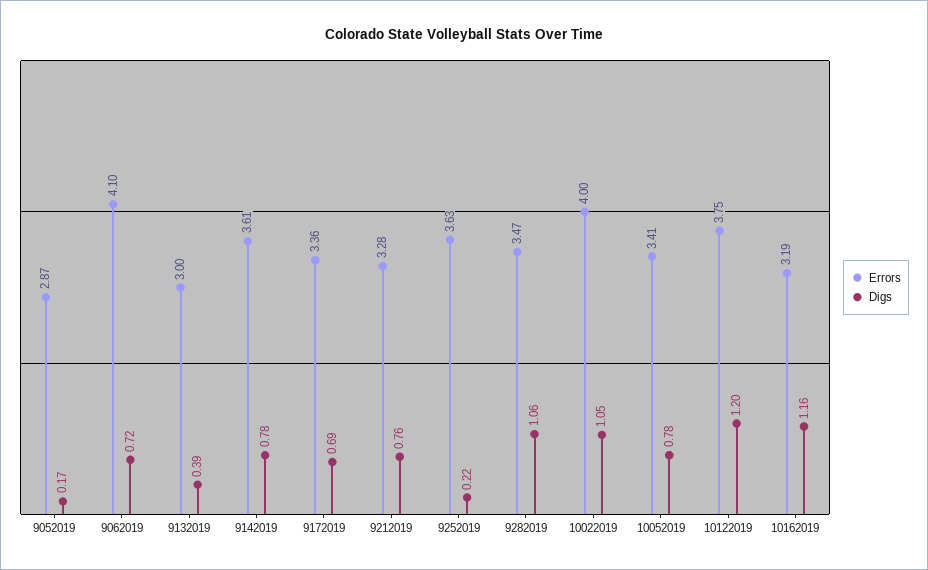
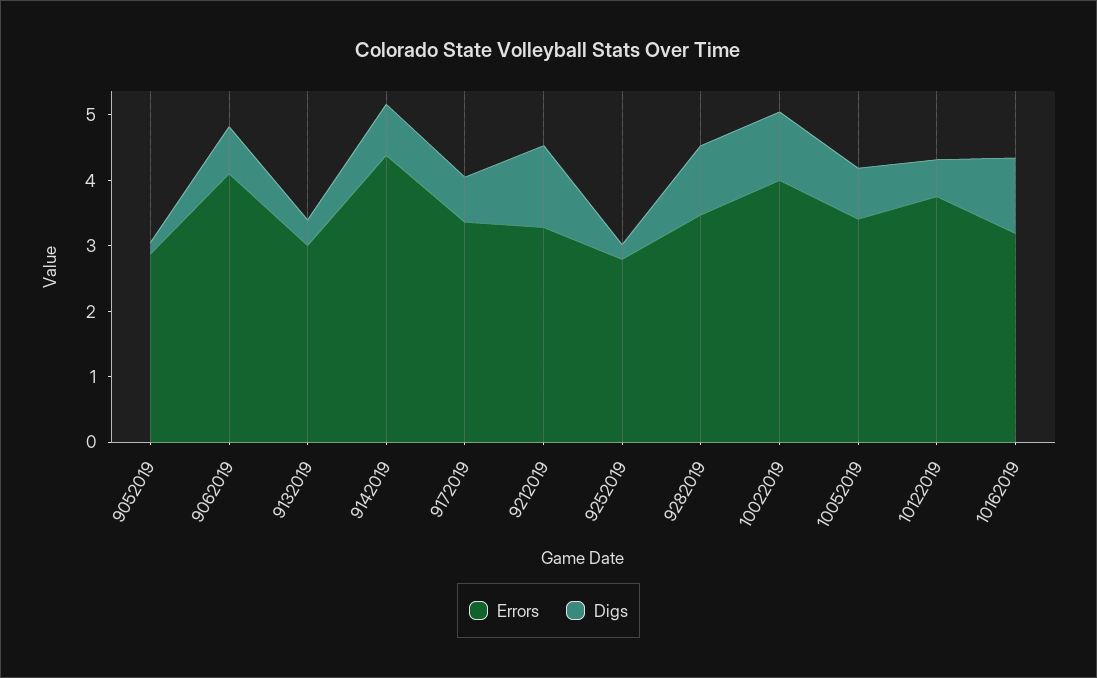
Errors, 9142019: 3.61 -> 4.4
Digs, 9212019: 0.76 -> 1.2
Errors, 9252019: 3.63 -> 2.8
Digs, 10122019: 1.2 -> 0.6

